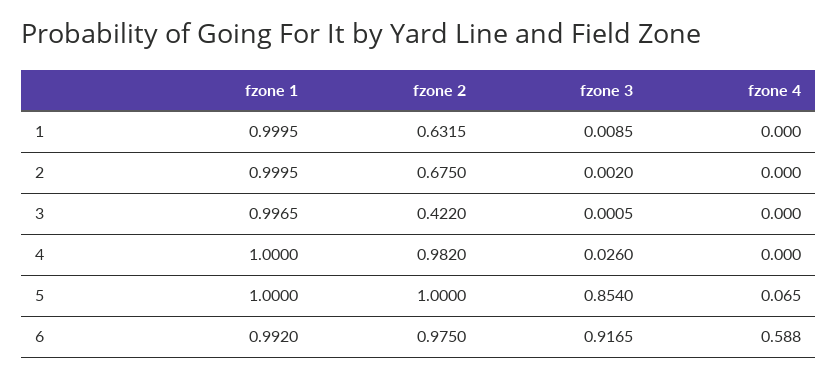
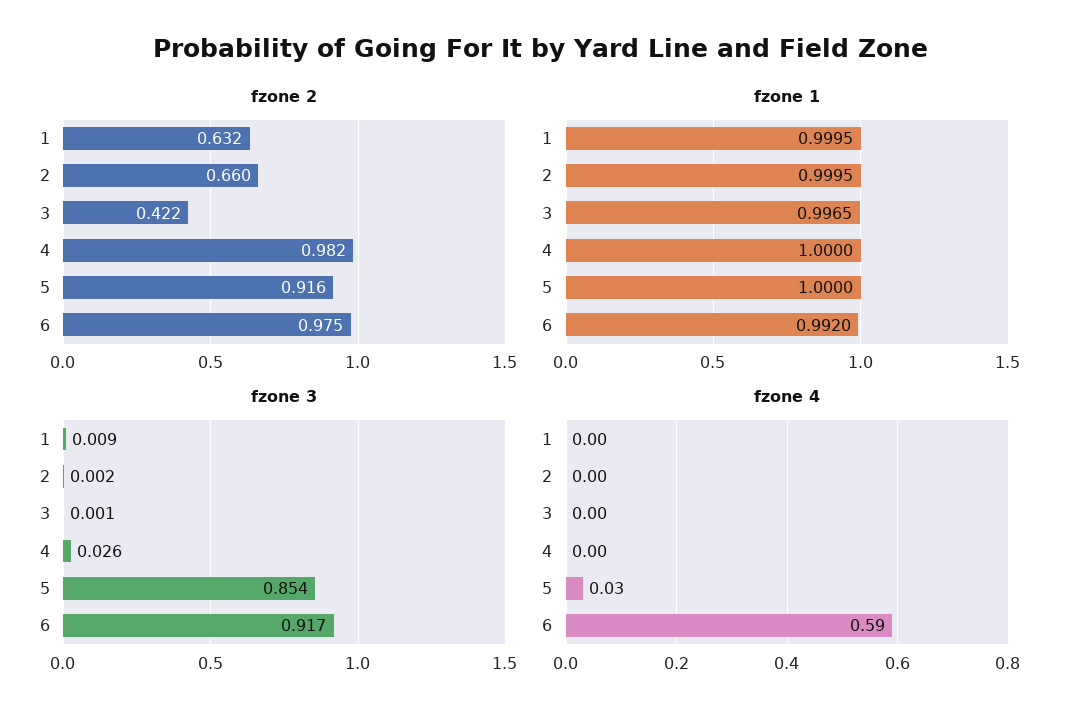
fzone 2, 2: 0.675 -> 0.66
fzone 2, 5: 1 -> 0.916
fzone 4, 5: 0.065 -> 0.03

